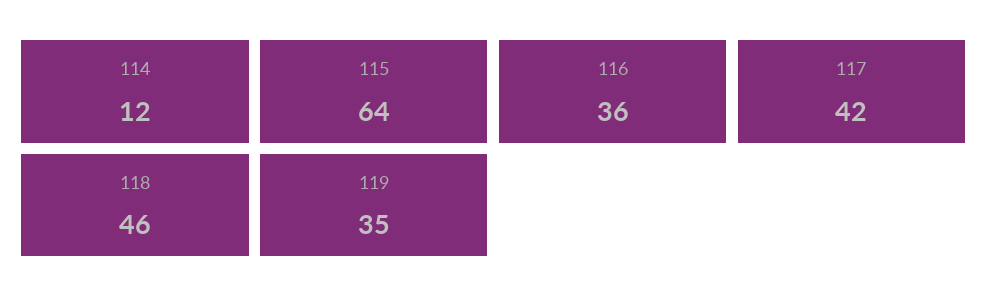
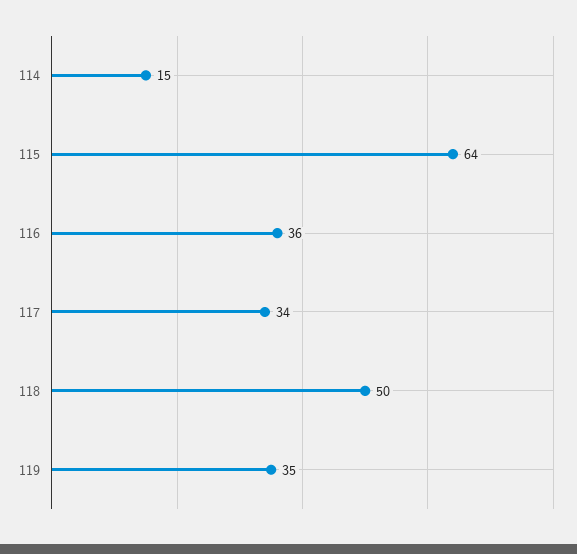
114: 12 -> 15
117: 42 -> 34
118: 46 -> 50

